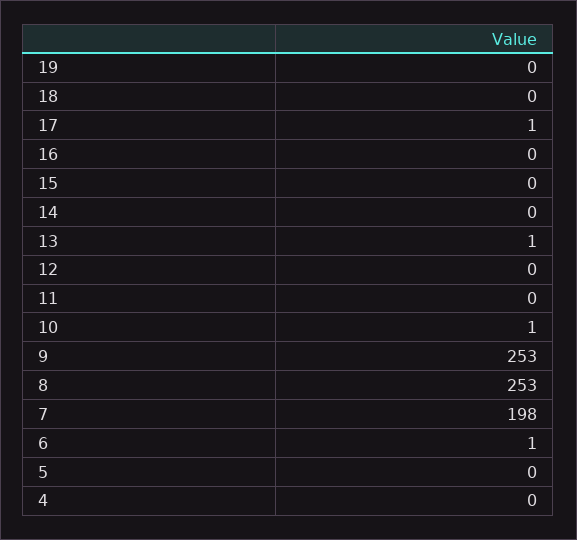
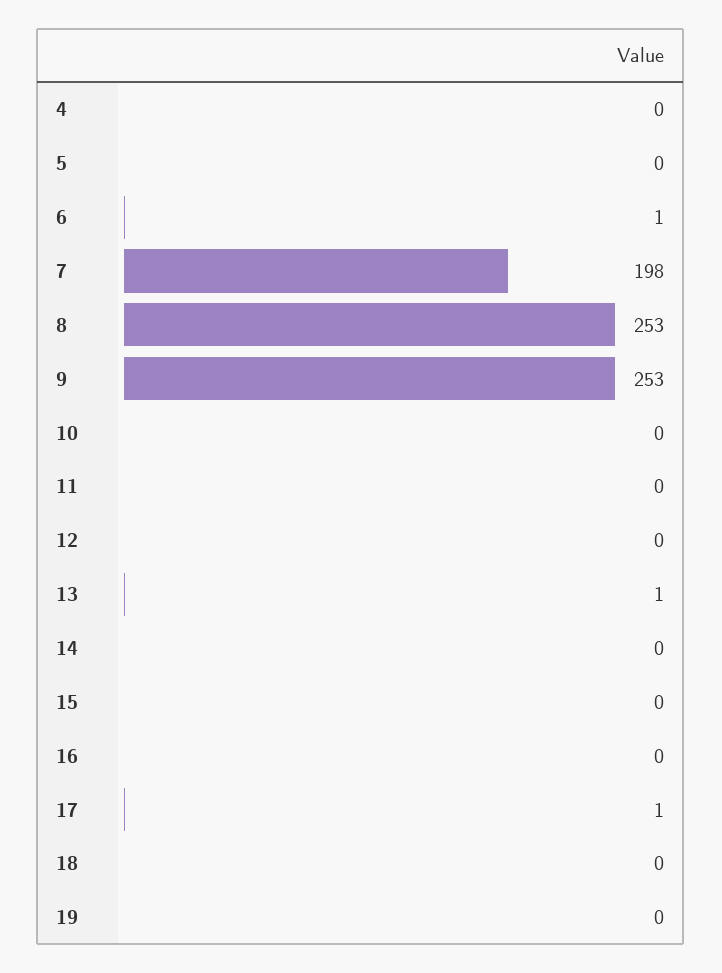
10: 1 -> 0

